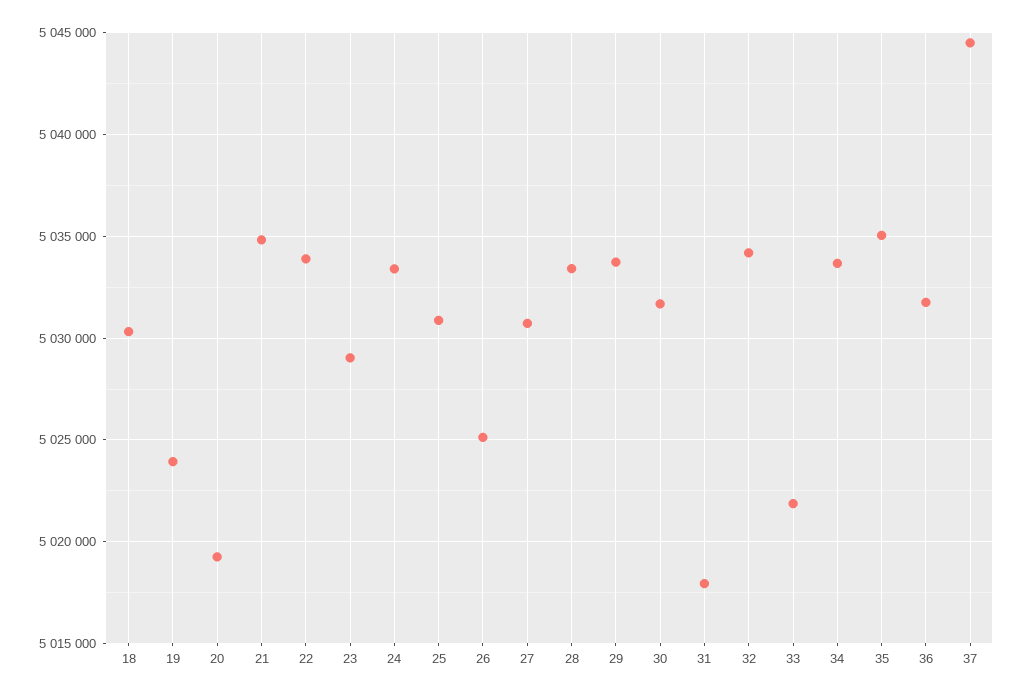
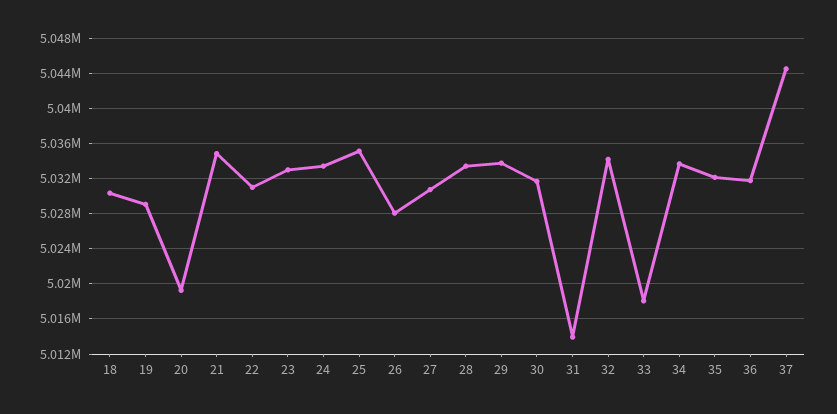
19: 5024000 -> 5029000
22: 5034000 -> 5031000
23: 5029000 -> 5033000
25: 5031000 -> 5035000
26: 5025000 -> 5028000
31: 5018000 -> 5014000
33: 5022000 -> 5018000
35: 5035000 -> 5032000

